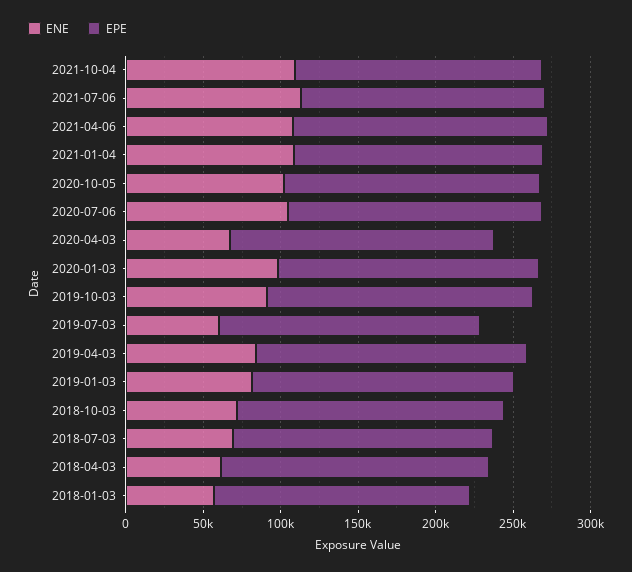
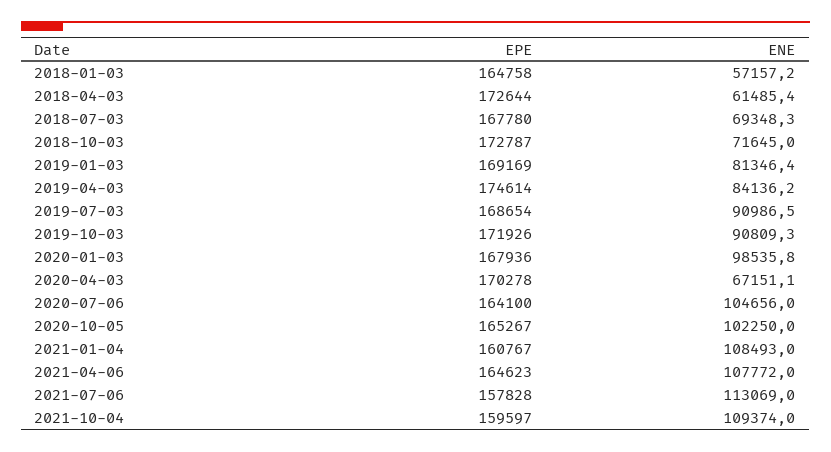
ENE, 2019-07-03: 60000 -> 90986.5

